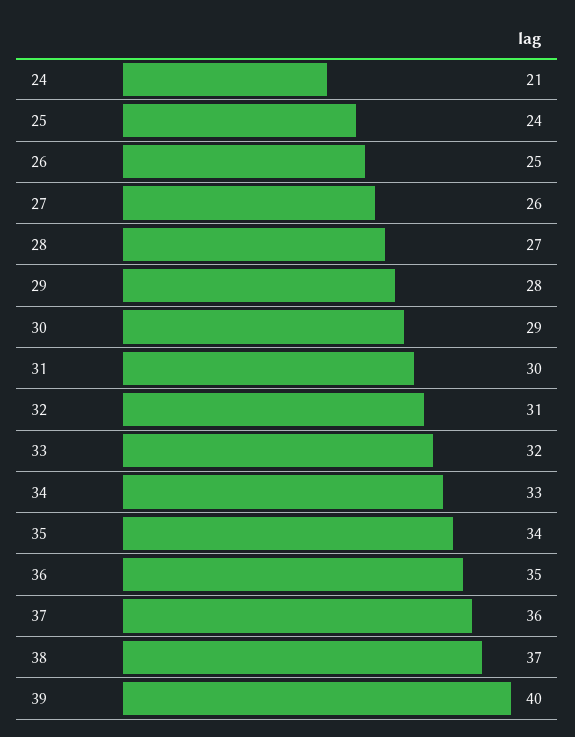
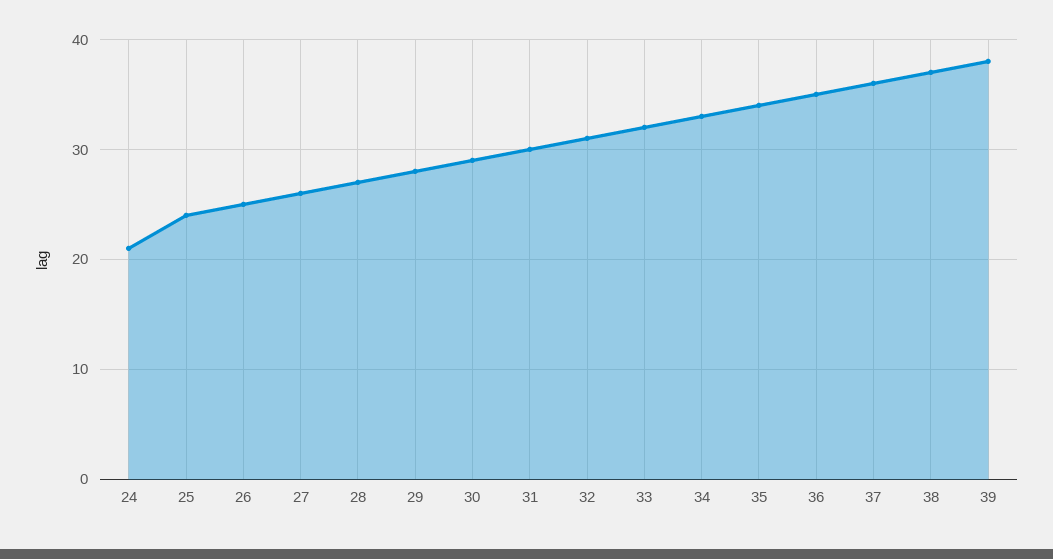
39: 40 -> 38

